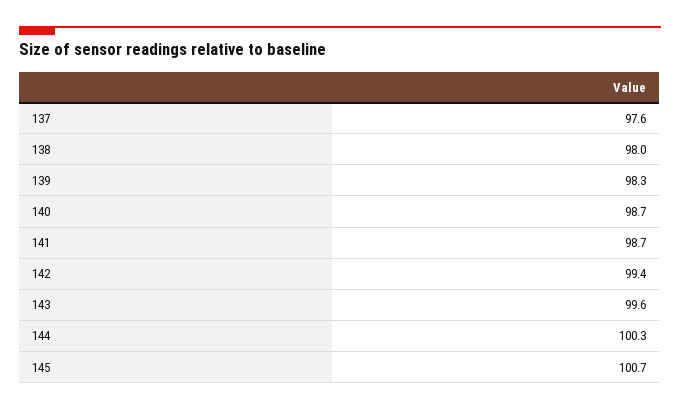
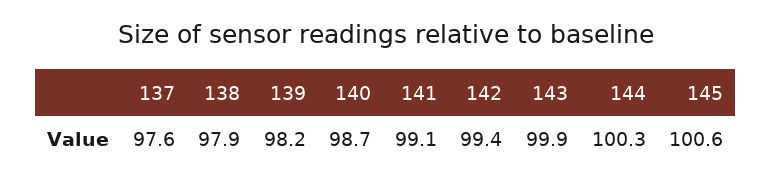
138: 98 -> 97.9
139: 98.3 -> 98.2
141: 98.7 -> 99.1
143: 99.6 -> 99.9
145: 100.7 -> 100.6

